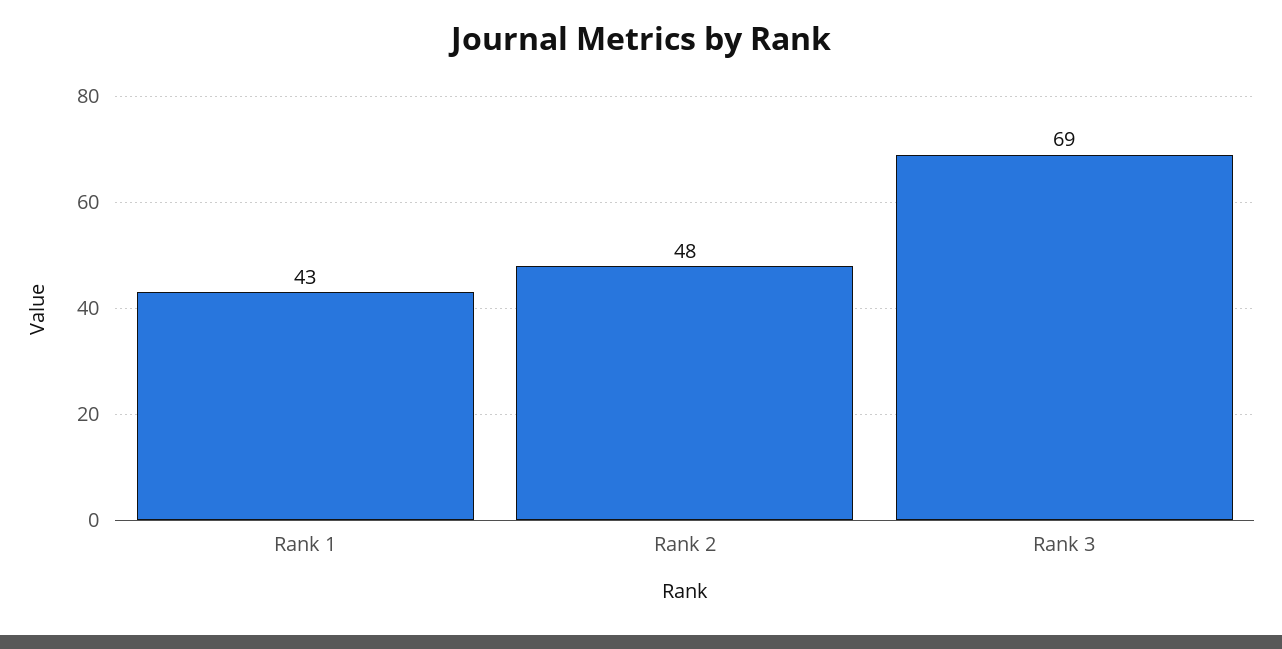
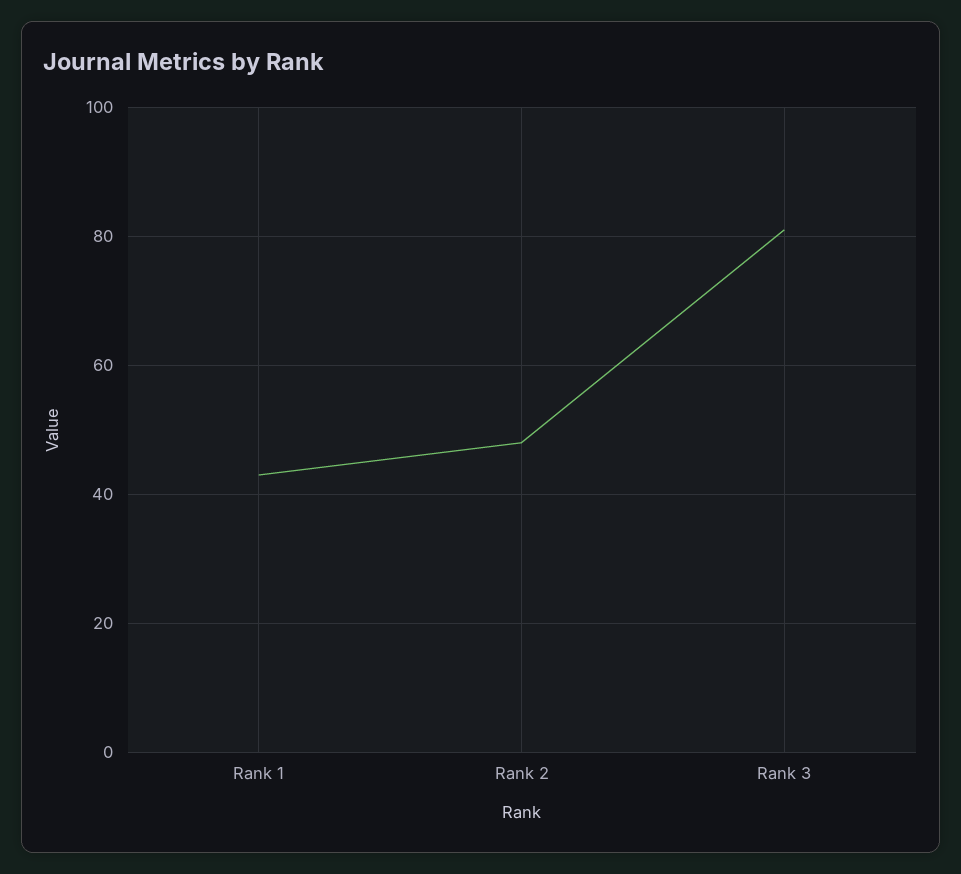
Rank 3: 69 -> 80

